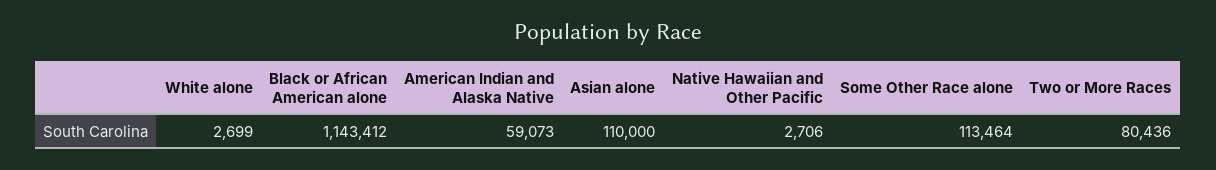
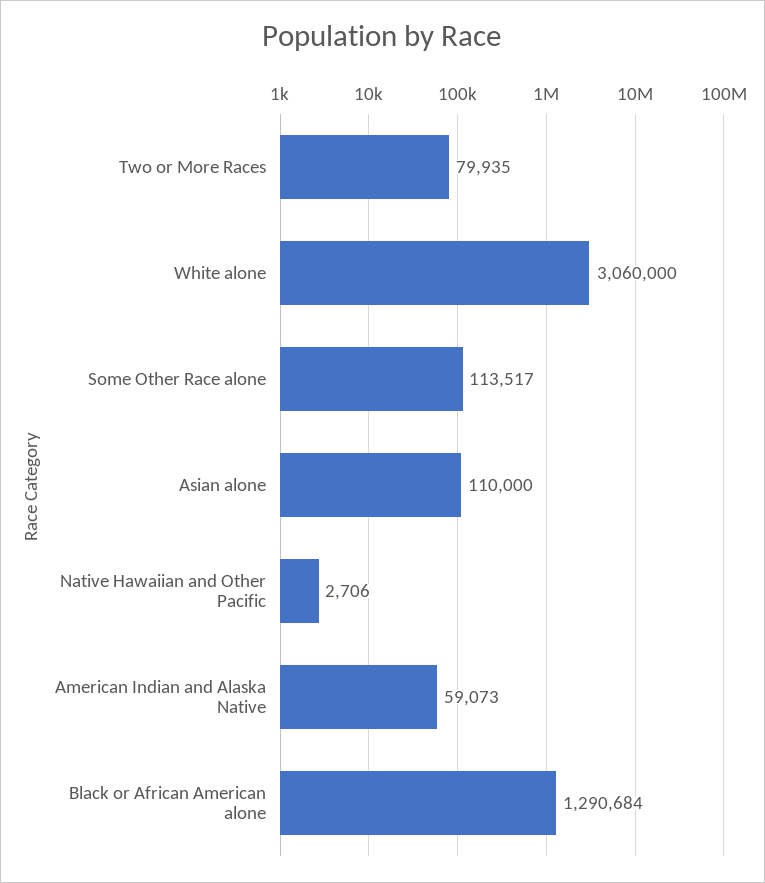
White alone: 2699 -> 3060000
Black or African American alone: 1143412 -> 1290684
Some Other Race alone: 113464 -> 113517
Two or More Races: 80436 -> 79935

